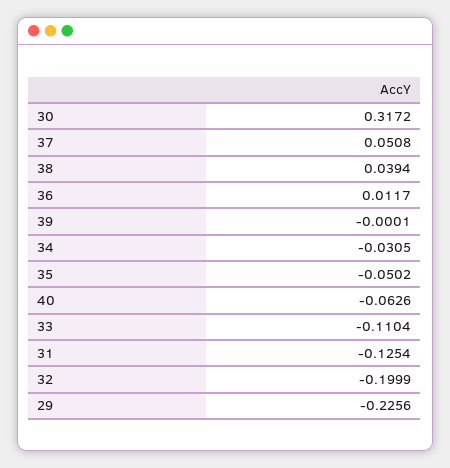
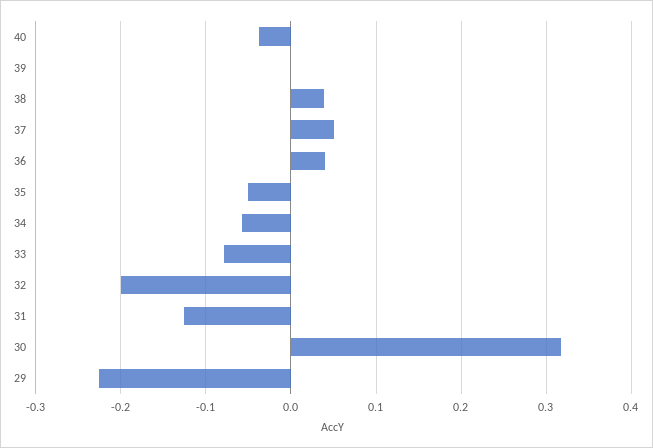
36: 0.0117 -> 0.04
34: -0.0305 -> -0.06
40: -0.0626 -> -0.04
33: -0.1104 -> -0.08

